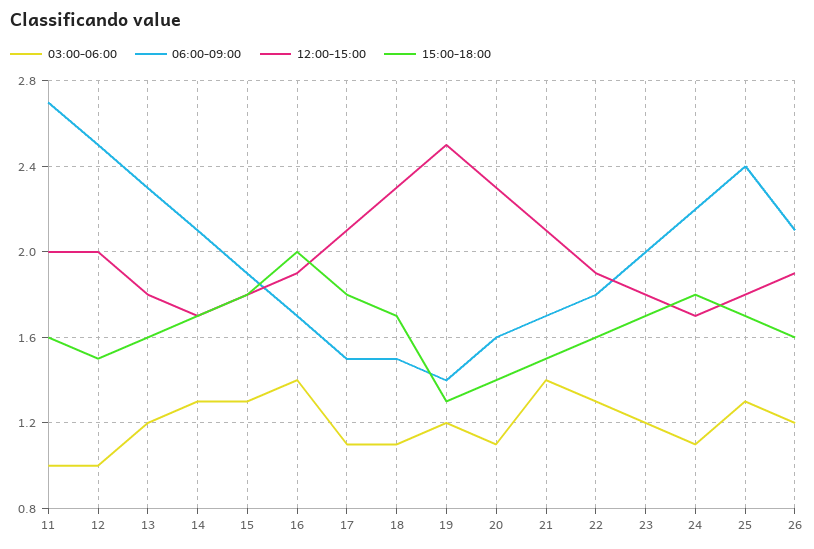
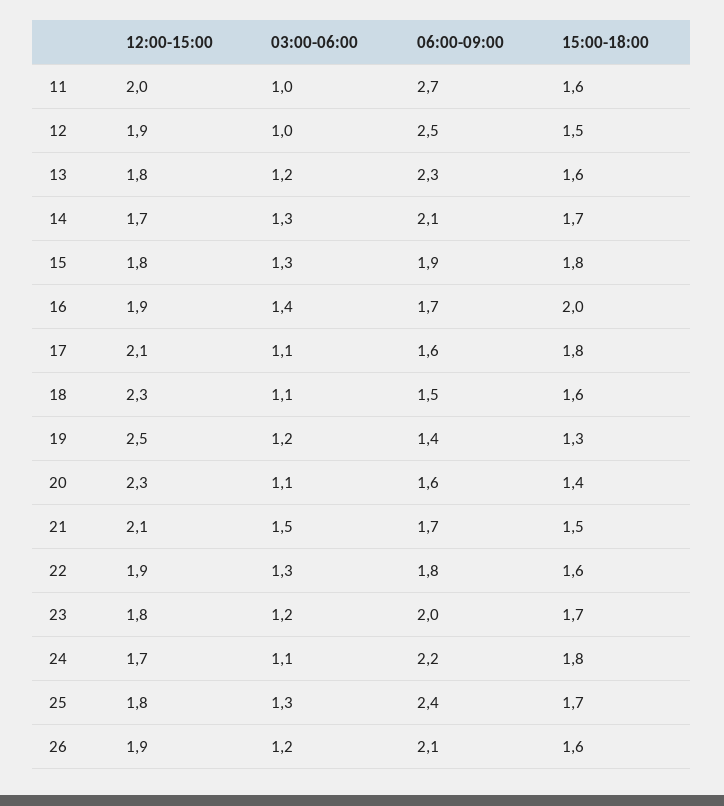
12:00-15:00, 12: 2 -> 1.9
06:00-09:00, 17: 1.5 -> 1.6
15:00-18:00, 18: 1.7 -> 1.6
03:00-06:00, 21: 1.4 -> 1.5

